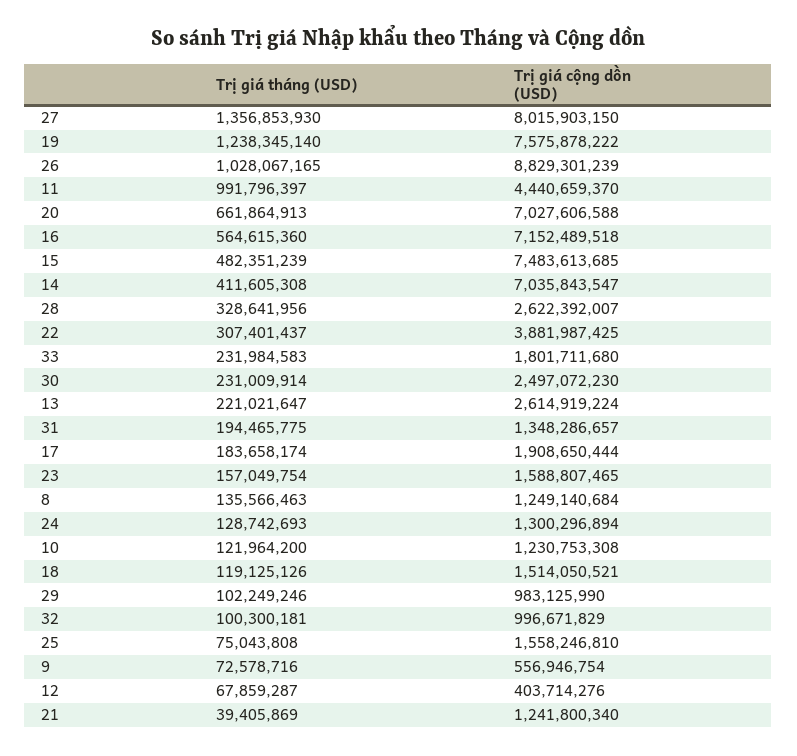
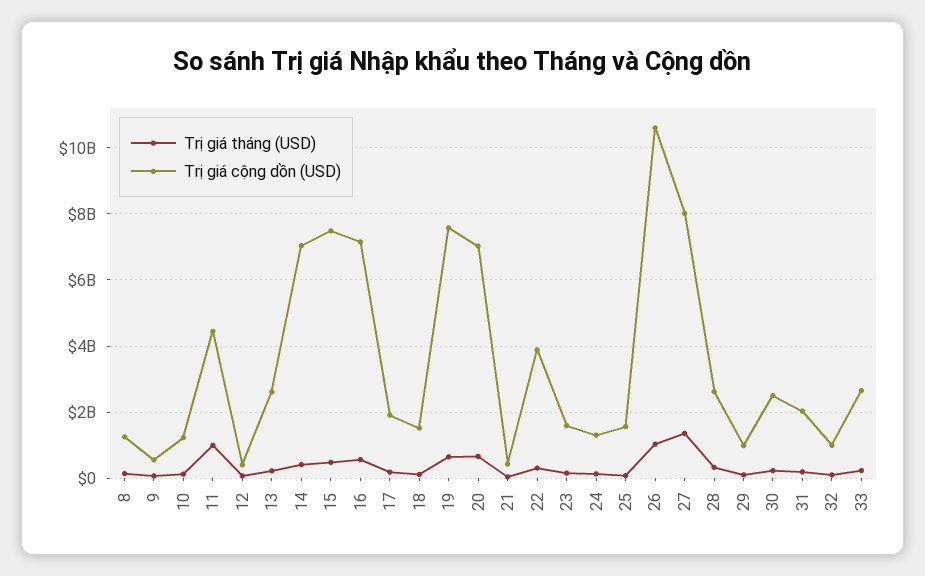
Trị giá tháng (USD), 19: 1238345140 -> 600000000
Trị giá cộng dồn (USD), 26: 8829301239 -> 10600000000
Trị giá cộng dồn (USD), 33: 1801711680 -> 2600000000
Trị giá cộng dồn (USD), 31: 1348286657 -> 2000000000
Trị giá cộng dồn (USD), 21: 1241800340 -> 400000000

